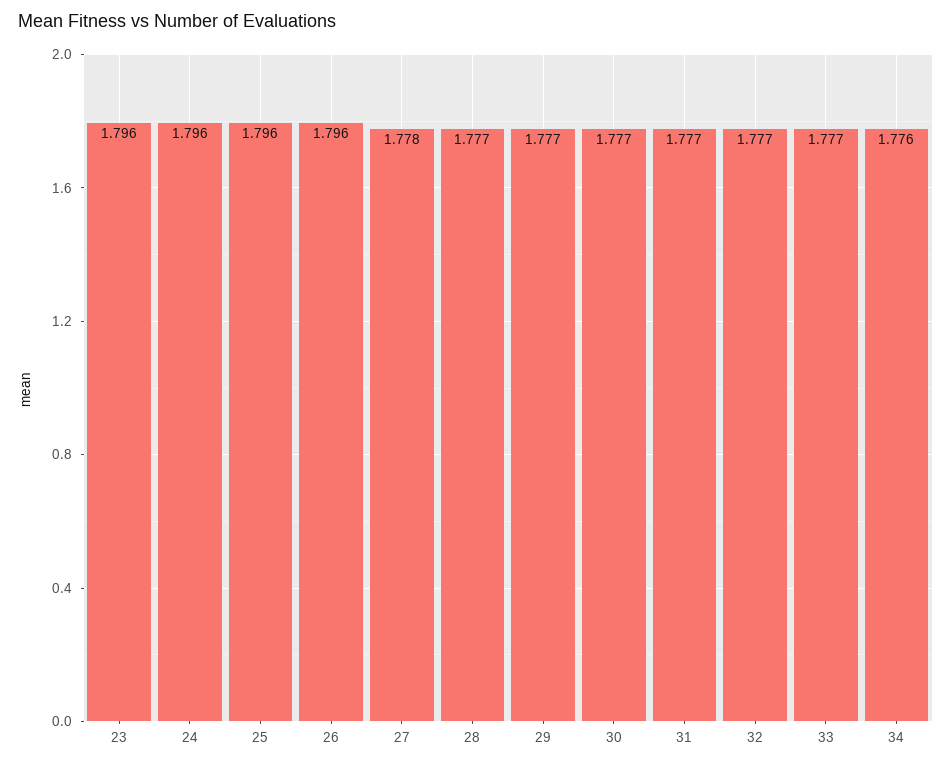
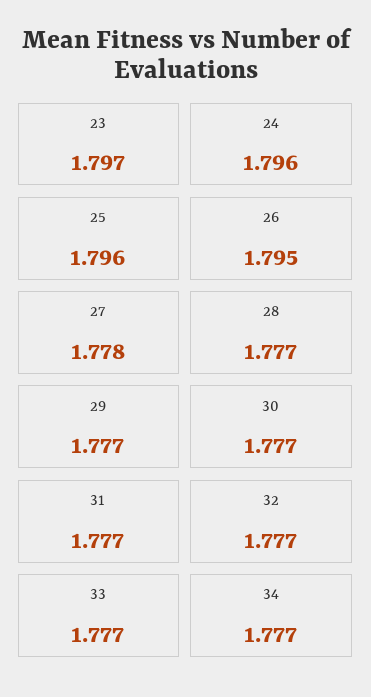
23: 1.796 -> 1.797
26: 1.796 -> 1.795
34: 1.776 -> 1.777

